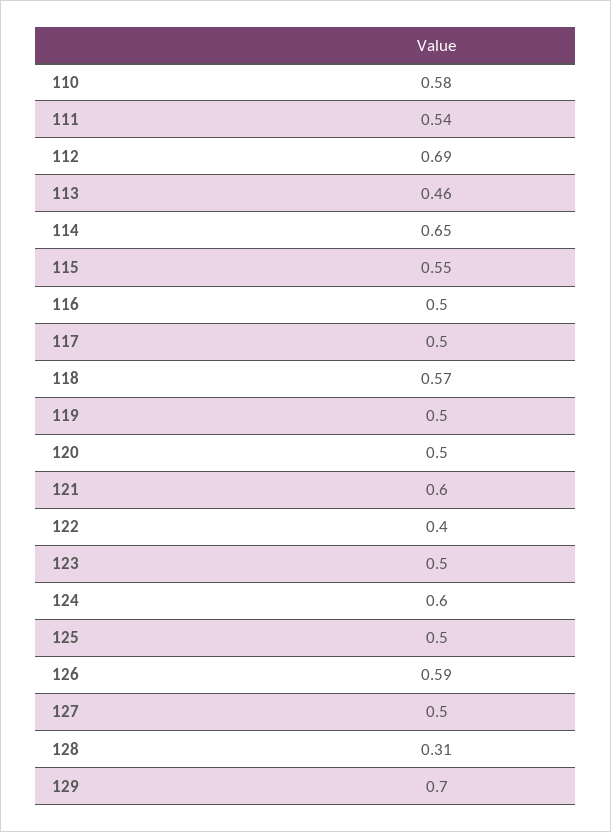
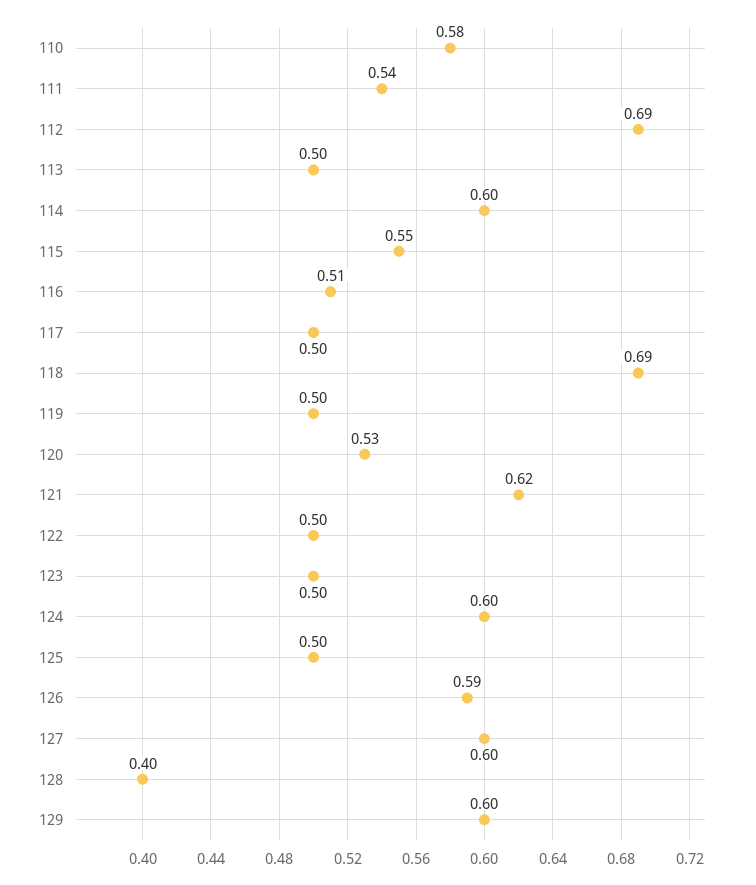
113: 0.46 -> 0.5
114: 0.65 -> 0.6
116: 0.5 -> 0.51
118: 0.57 -> 0.69
120: 0.5 -> 0.53
121: 0.6 -> 0.62
122: 0.4 -> 0.5
127: 0.5 -> 0.6
128: 0.31 -> 0.4
129: 0.7 -> 0.6

